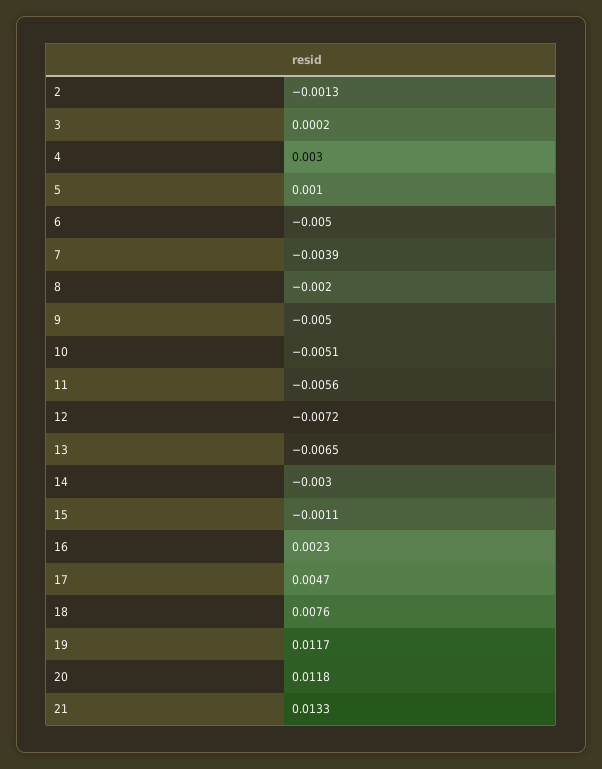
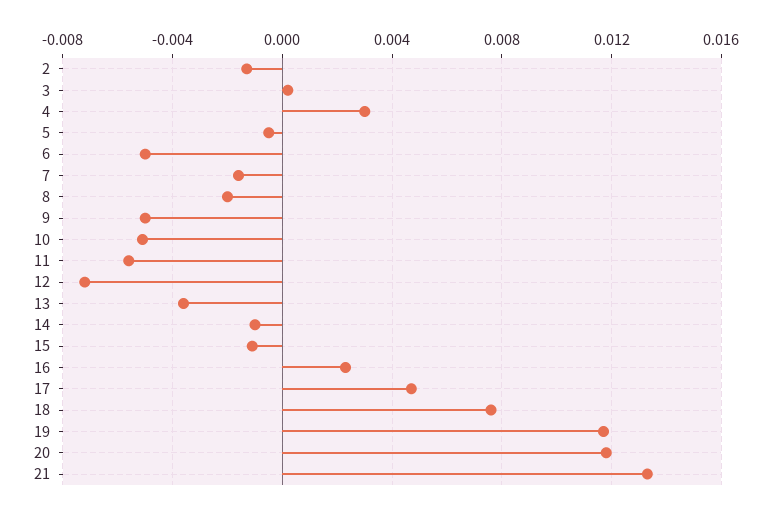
5: 0.001 -> -0.0005
7: -0.0039 -> -0.0015
13: -0.0065 -> -0.0035
14: -0.003 -> -0.001

